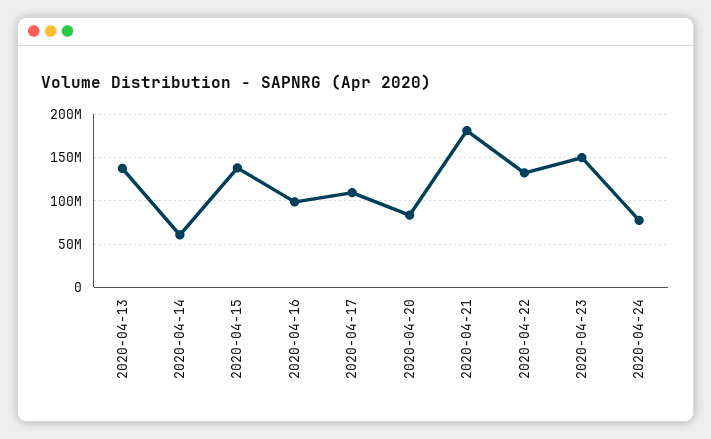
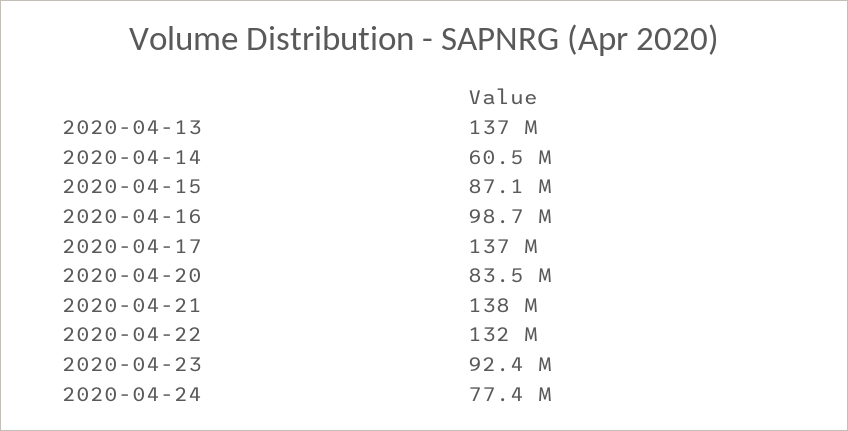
2020-04-15: 140000000 -> 87100000
2020-04-17: 110000000 -> 137000000
2020-04-21: 180000000 -> 138000000
2020-04-23: 150000000 -> 92400000

